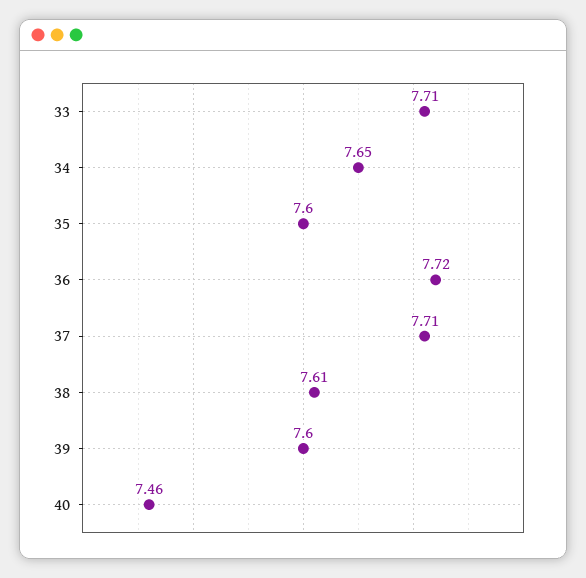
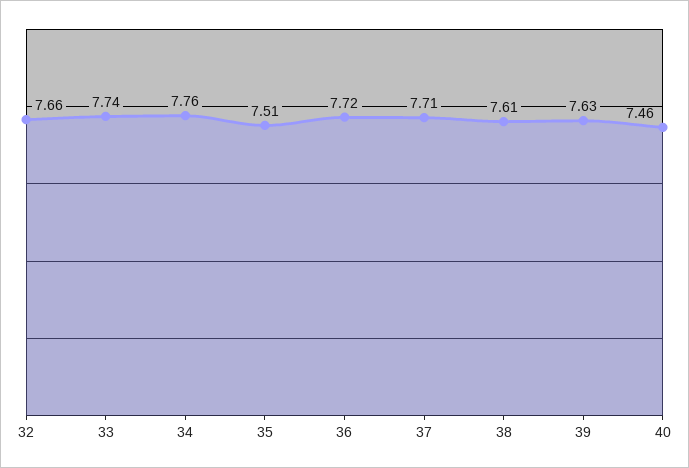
33: 7.71 -> 7.74
34: 7.65 -> 7.76
35: 7.6 -> 7.51
39: 7.6 -> 7.63
32: none -> 7.66

